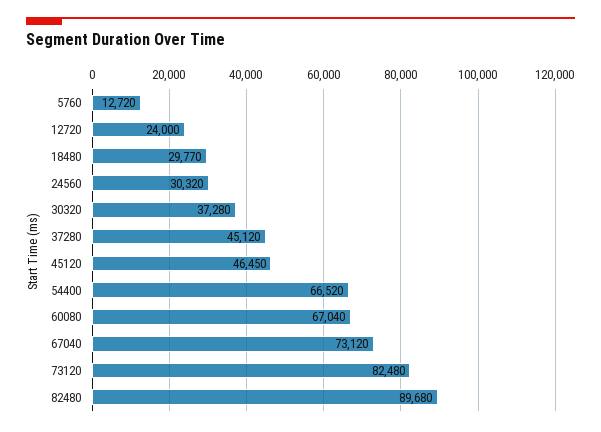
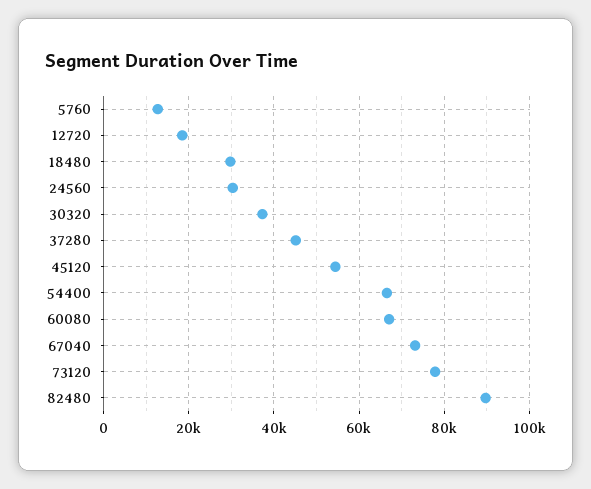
12720: 24000 -> 18000
45120: 46450 -> 54000
73120: 82480 -> 78000

